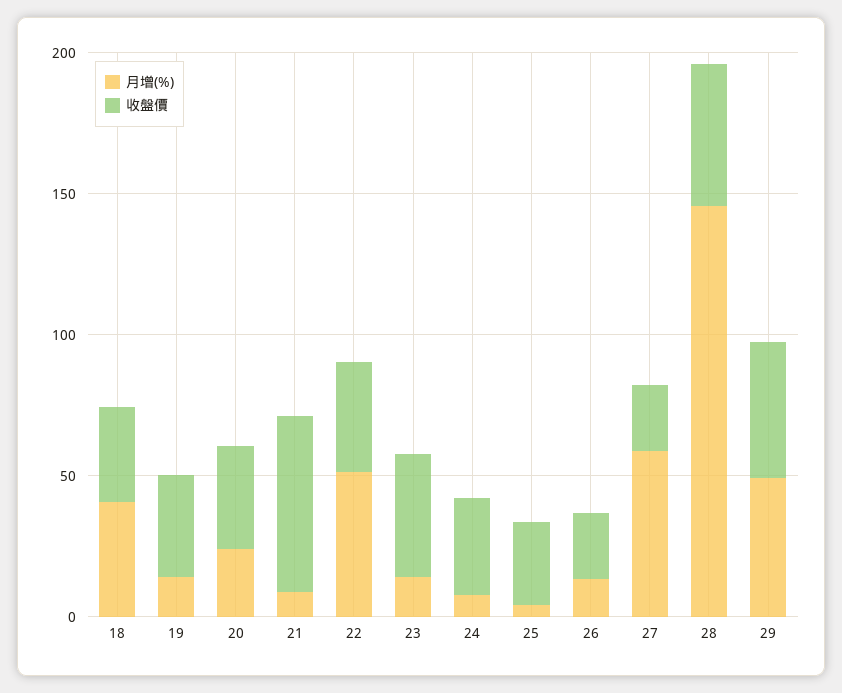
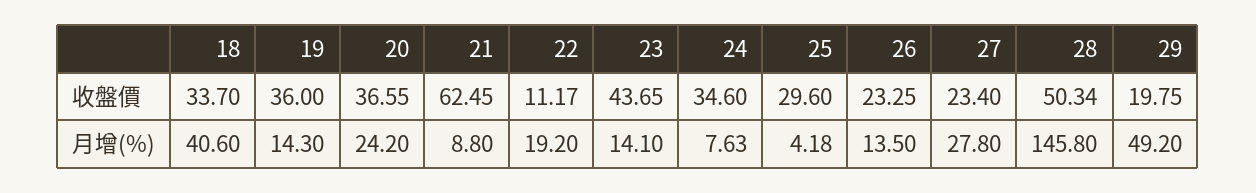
月增(%), 22: 50 -> 19.2
收盤價, 22: 40 -> 11.17
月增(%), 27: 60 -> 27.8
收盤價, 29: 50 -> 19.75

